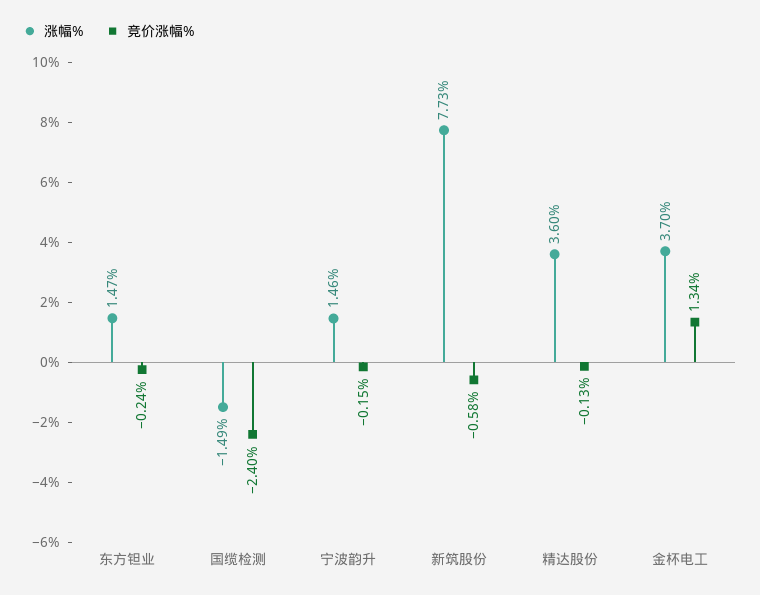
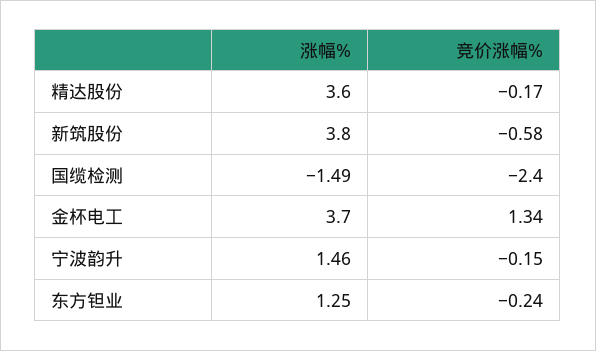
涨幅%, 东方钽业: 1.47 -> 1.25
涨幅%, 新筑股份: 7.73 -> 3.8
竞价涨幅%, 精达股份: -0.13 -> -0.17

